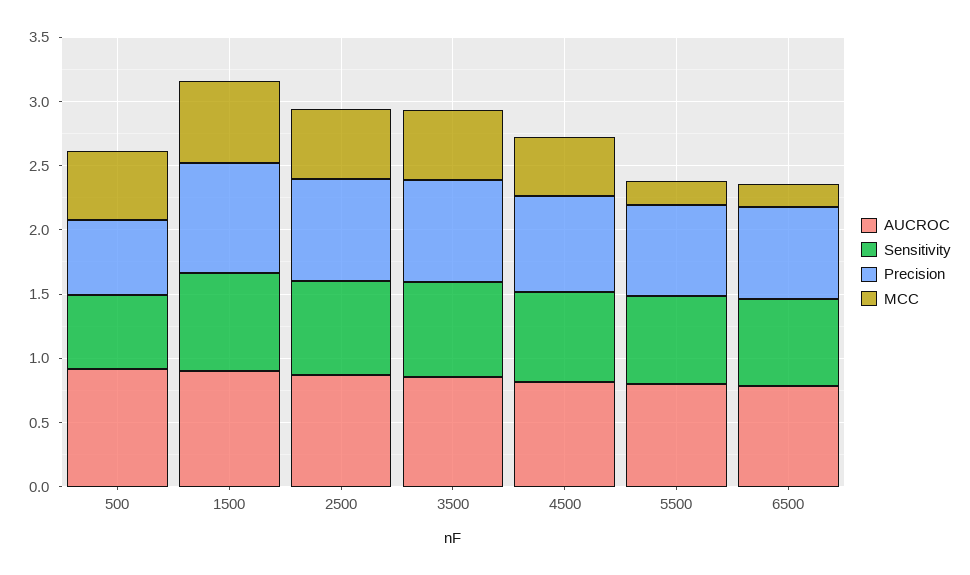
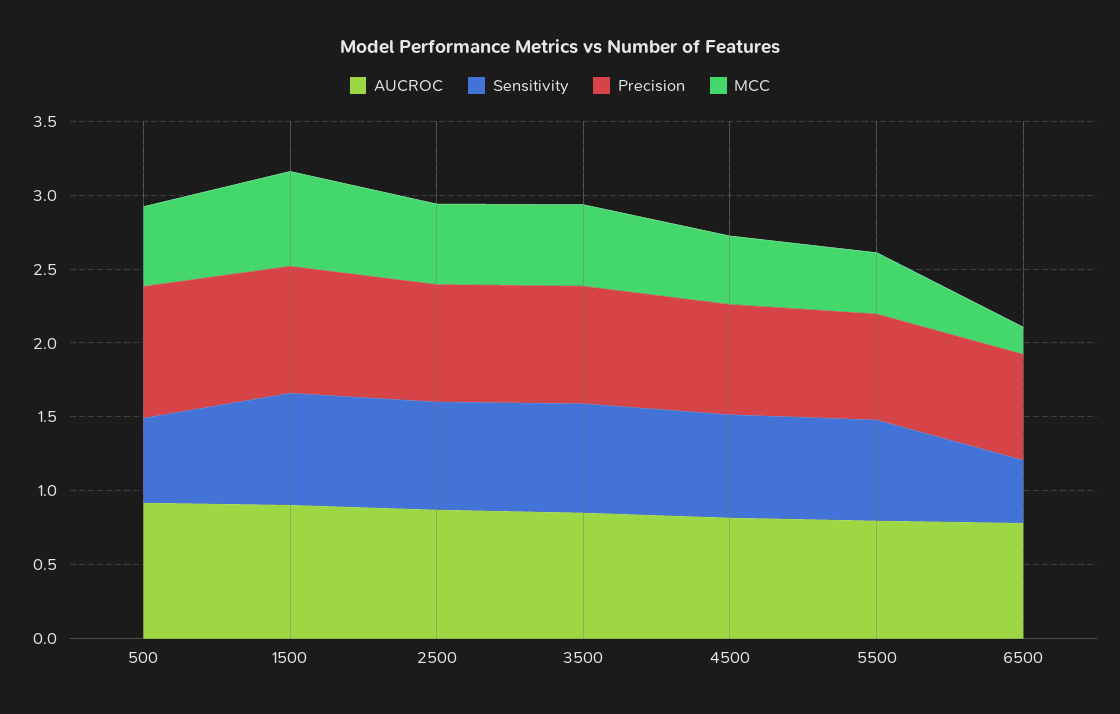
Precision, 500: 0.6 -> 0.9
MCC, 5500: 0.2 -> 0.4
Sensitivity, 6500: 0.7 -> 0.4

